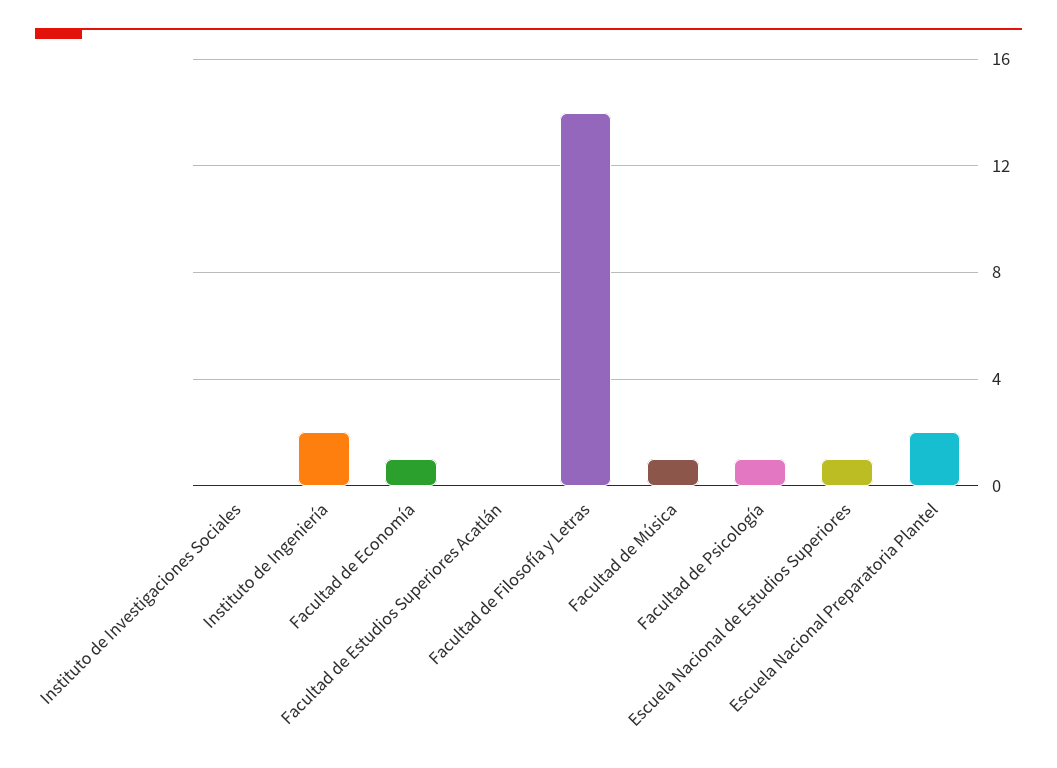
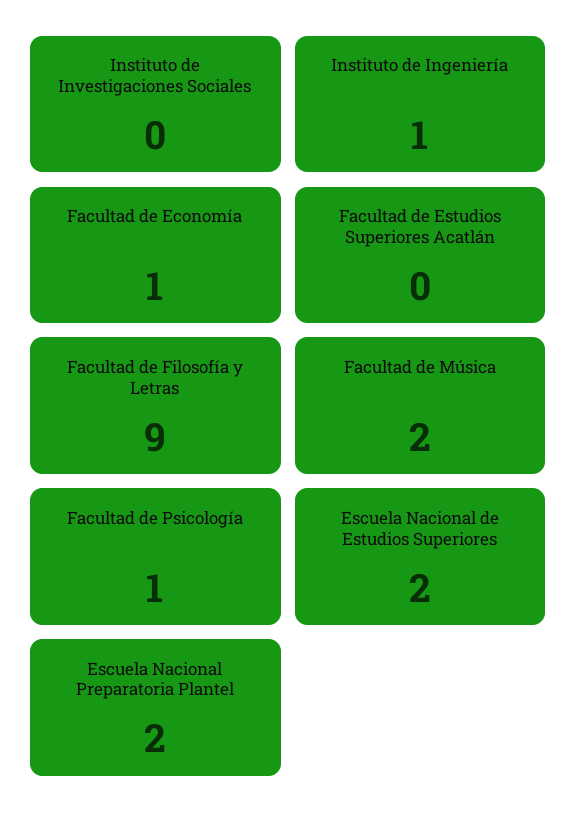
Instituto de Ingeniería: 2 -> 1
Facultad de Filosofía y Letras: 14 -> 9
Facultad de Música: 1 -> 2
Escuela Nacional de Estudios Superiores: 1 -> 2

